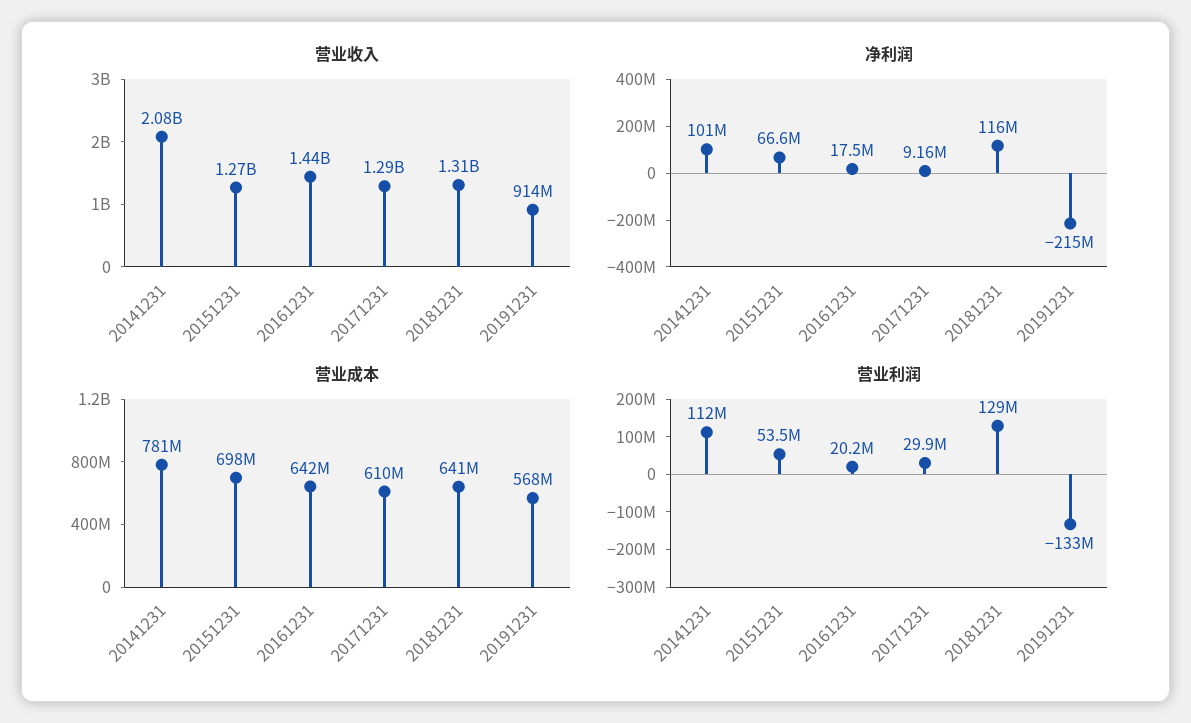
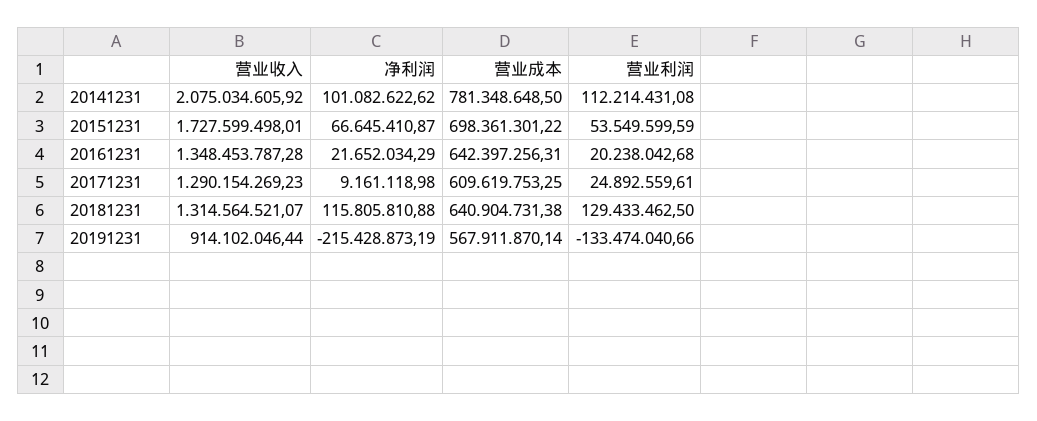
营业收入, 20151231: 1270000000 -> 1727599498.01
营业收入, 20161231: 1440000000 -> 1348453787.28
净利润, 20161231: 17500000 -> 21652034.29
营业利润, 20171231: 29900000 -> 24892559.61

